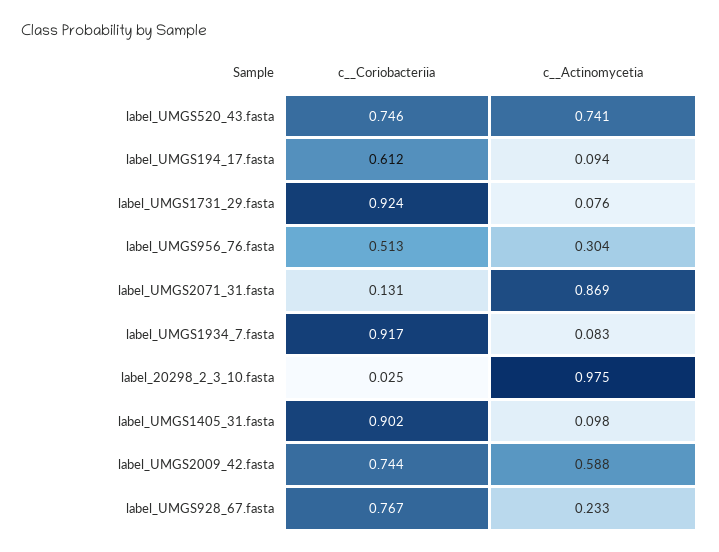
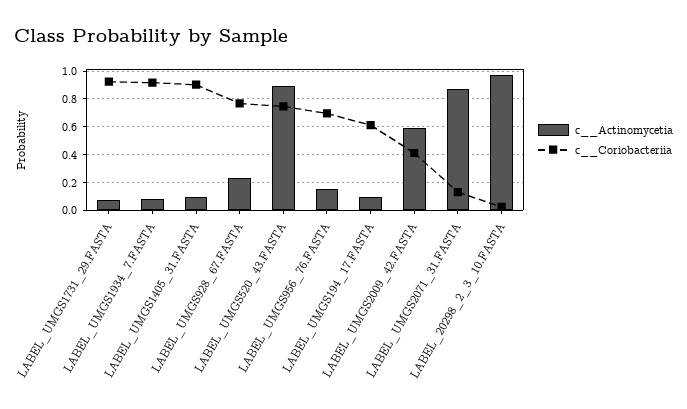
c__Actinomycetia, label_UMGS520_43.fasta: 0.741 -> 0.9
c__Coriobacteriia, label_UMGS956_76.fasta: 0.513 -> 0.7
c__Actinomycetia, label_UMGS956_76.fasta: 0.304 -> 0.15
c__Coriobacteriia, label_UMGS2009_42.fasta: 0.744 -> 0.4

